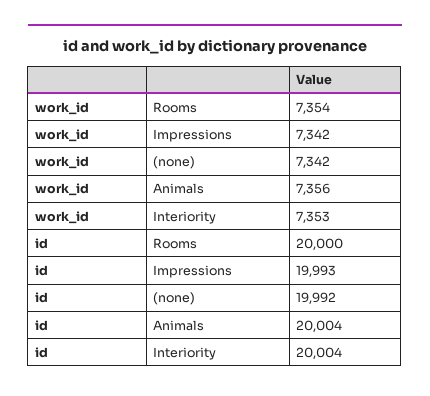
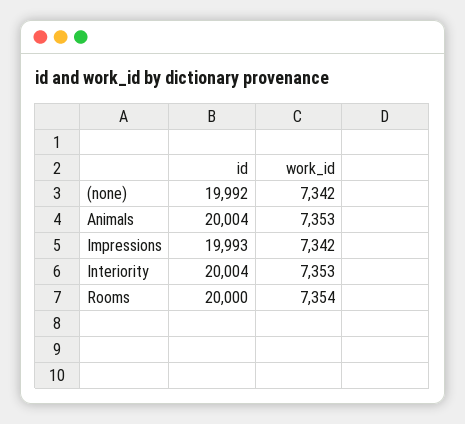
work_id, Animals: 7356 -> 7353

